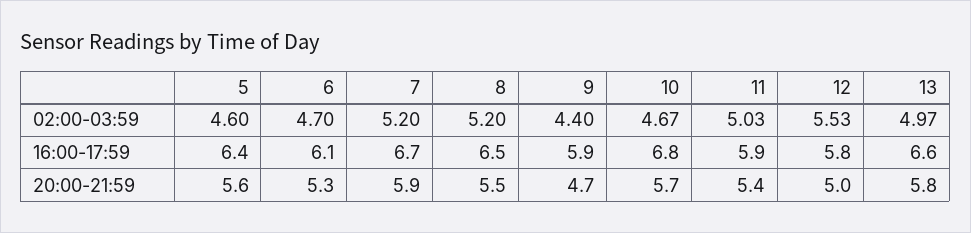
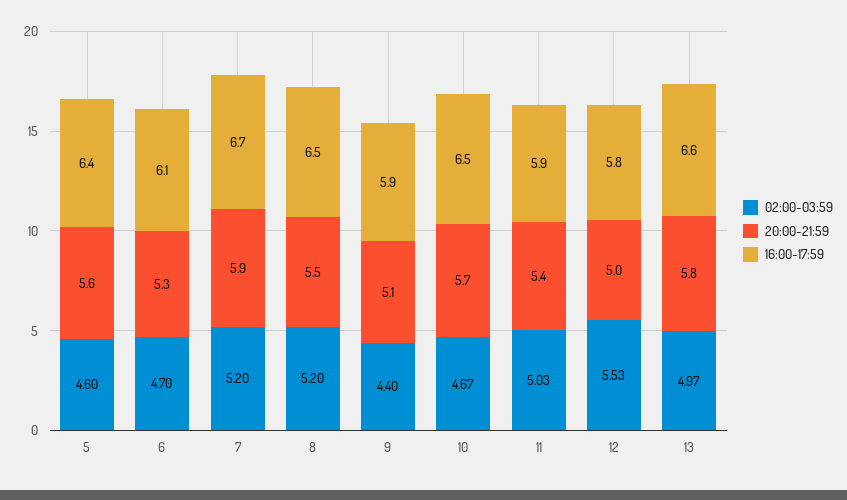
16:00-17:59, 10: 6.8 -> 6.5
20:00-21:59, 9: 4.7 -> 5.1

